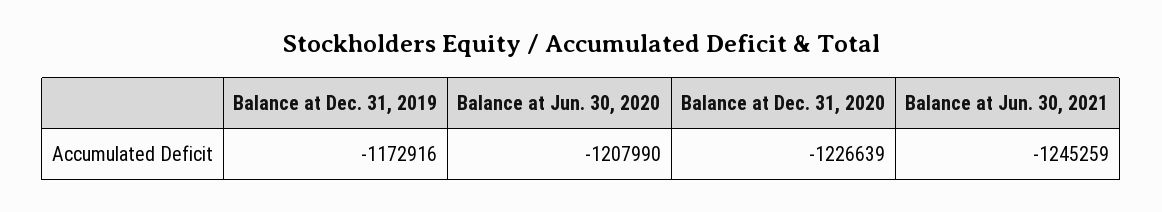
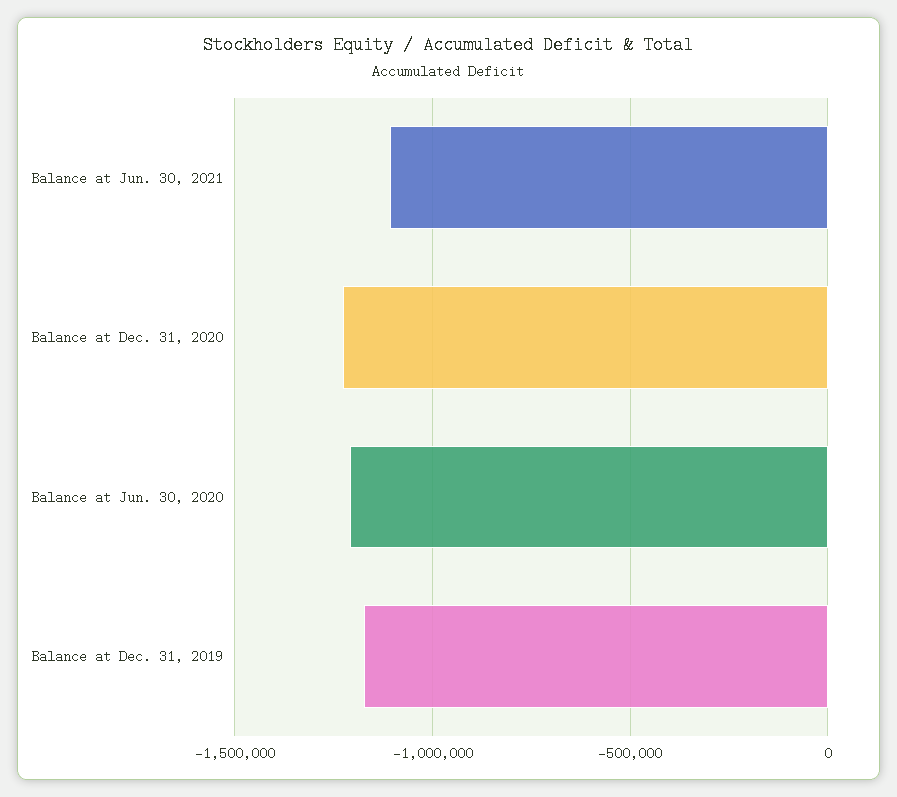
Balance at Jun. 30, 2021: -1245259 -> -1100000

